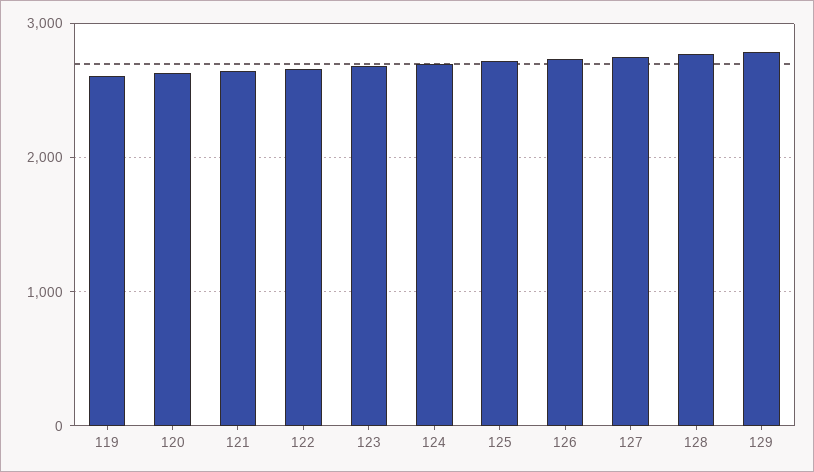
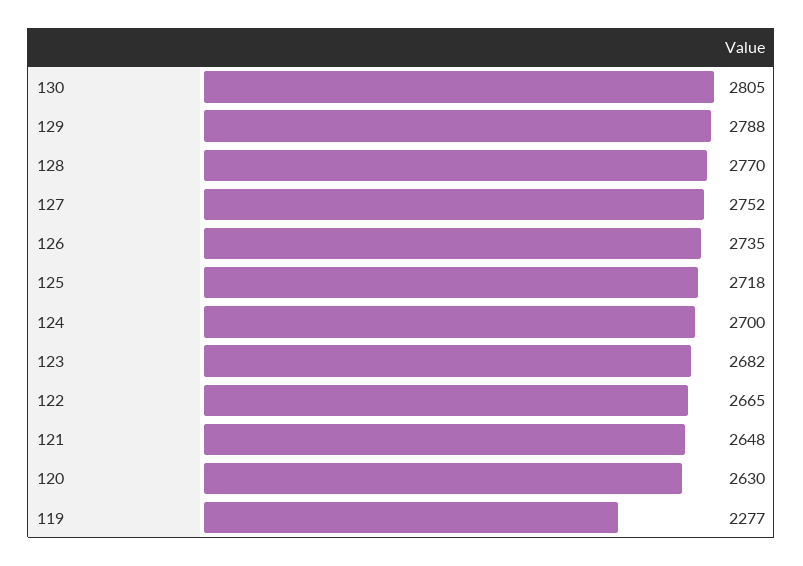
119: 2600 -> 2277
130: none -> 2805

